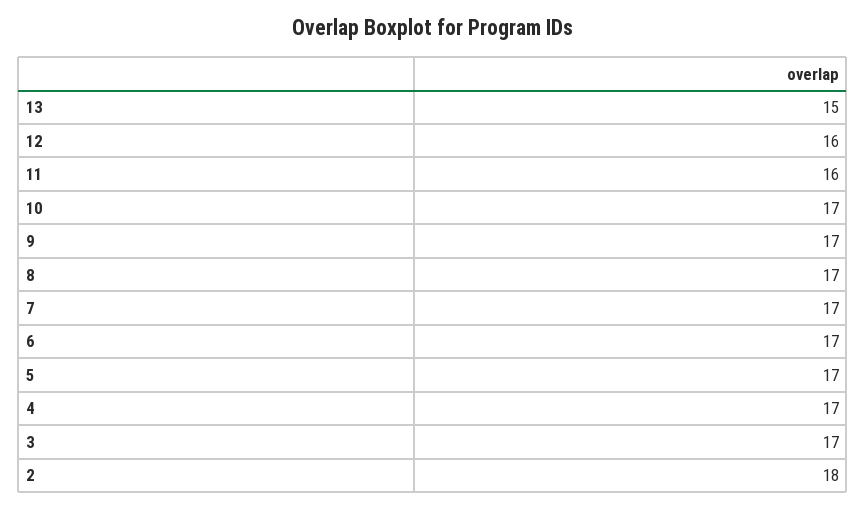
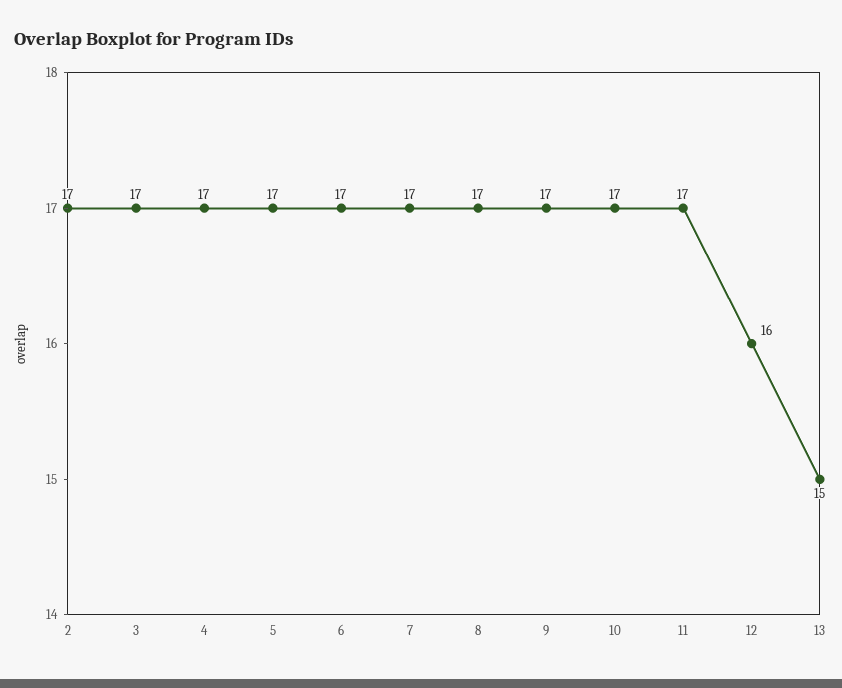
11: 16 -> 17
2: 18 -> 17

